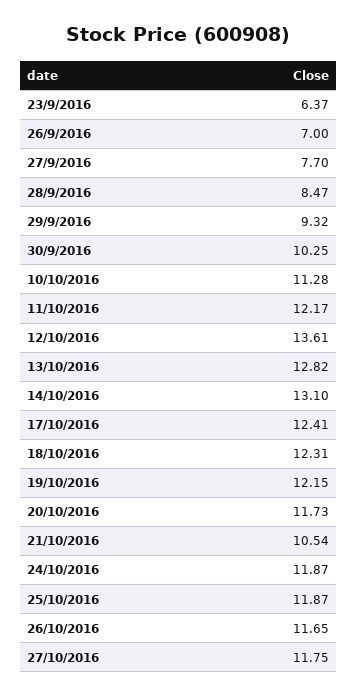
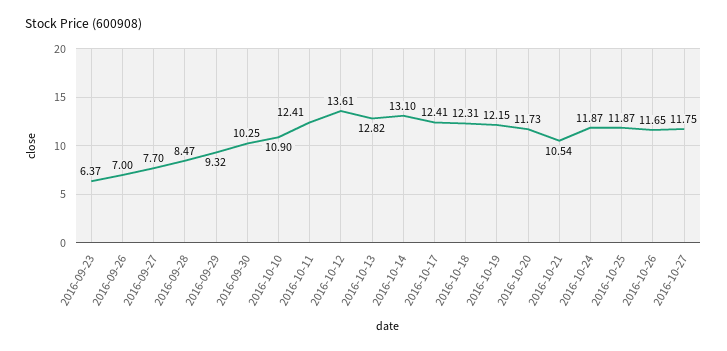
10/10/2016: 11.28 -> 10.9
11/10/2016: 12.17 -> 12.41

